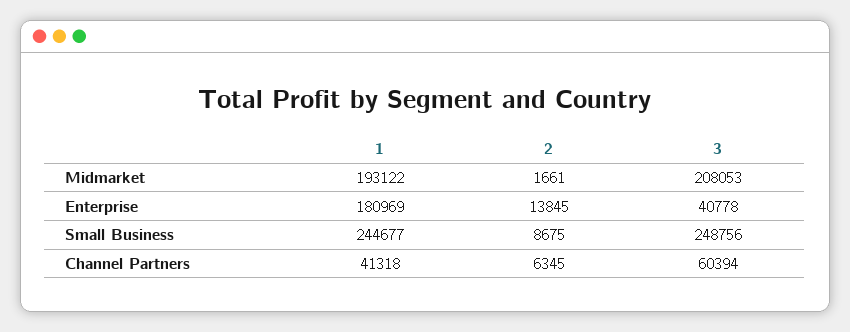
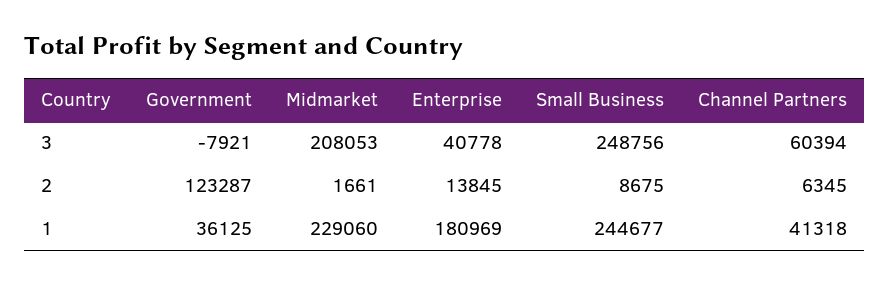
1, Midmarket: 193122 -> 229060
3, Government: none -> -7921
2, Government: none -> 123287
1, Government: none -> 36125

